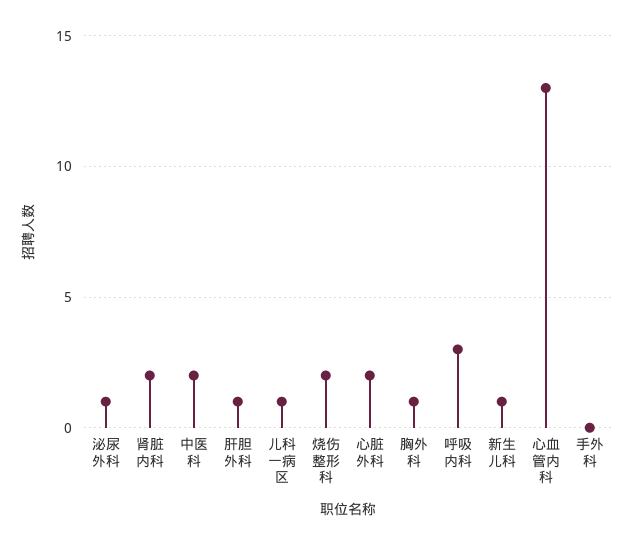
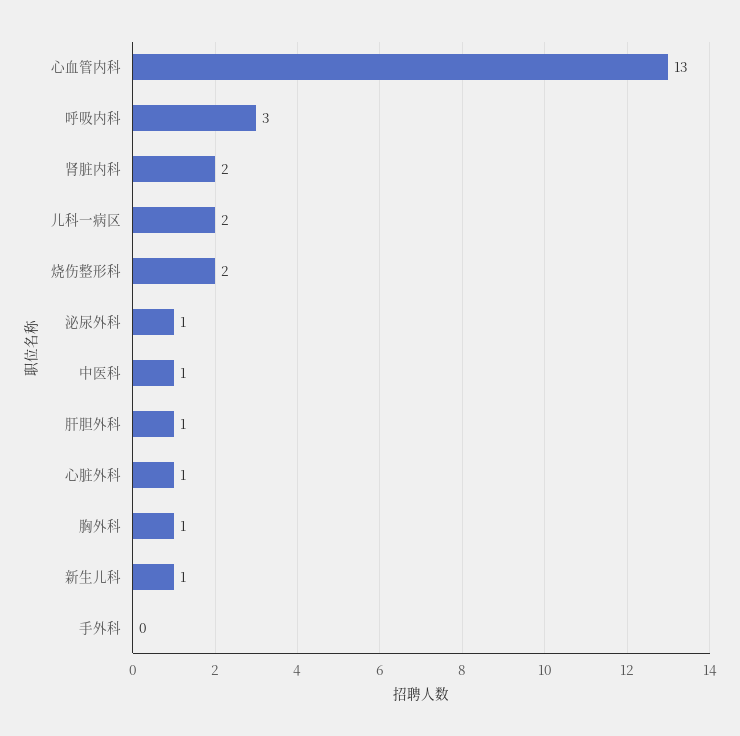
中医科: 2 -> 1
儿科一病区: 1 -> 2
心脏外科: 2 -> 1

